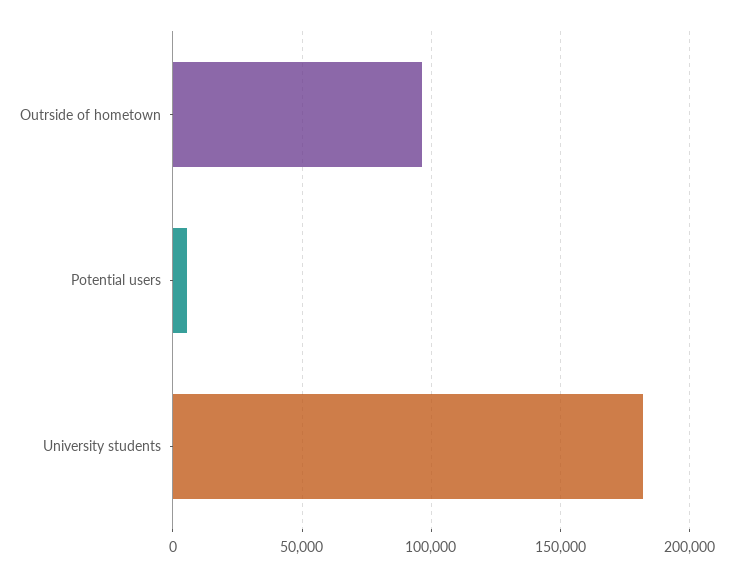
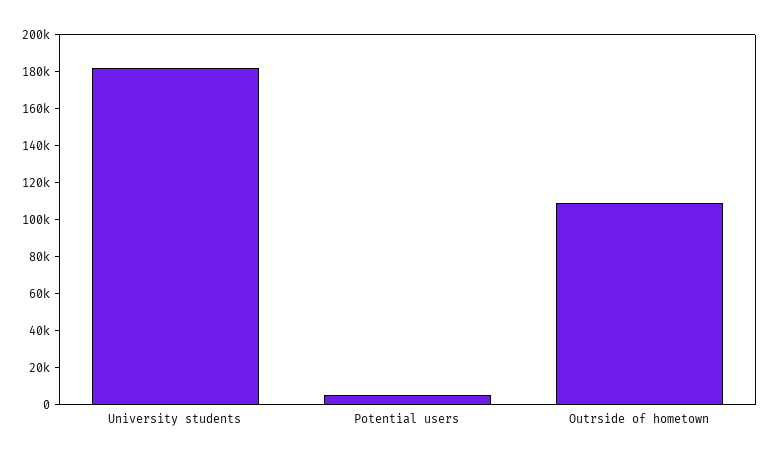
Outrside of hometown: 95000 -> 110000

